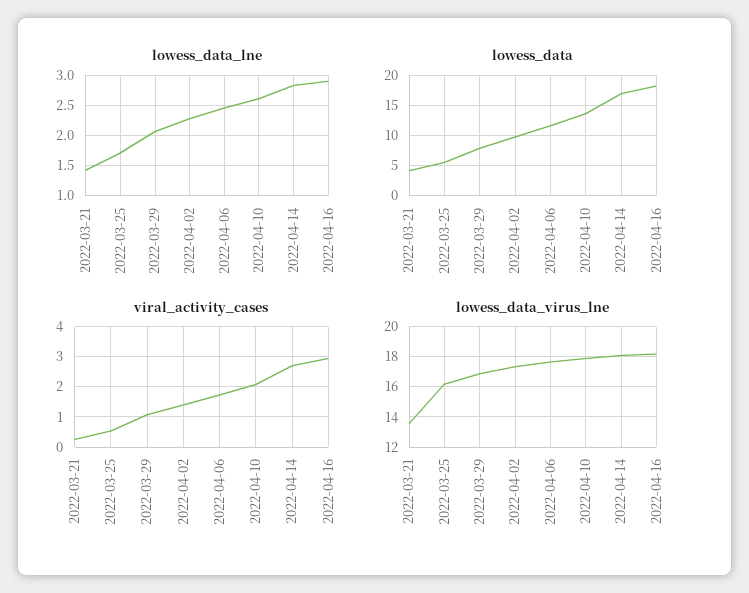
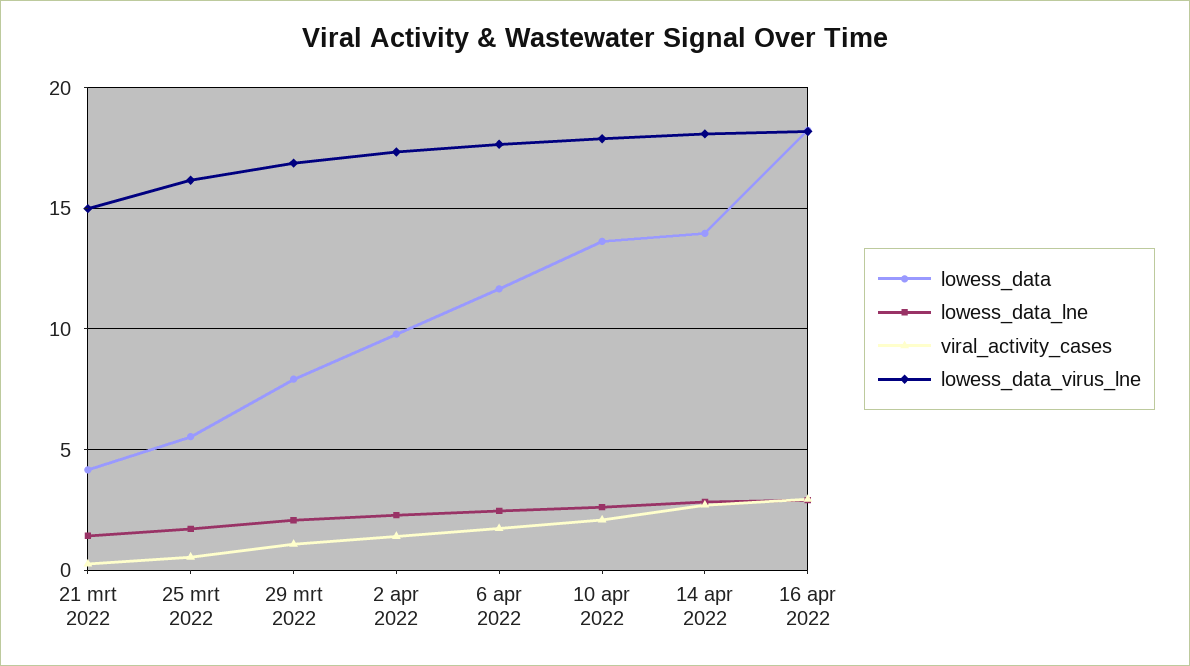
lowess_data, 2022-04-14: 17 -> 14
lowess_data_virus_lne, 2022-03-21: 13.5 -> 15

